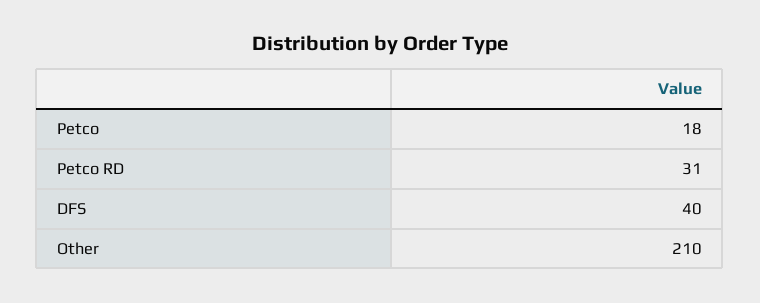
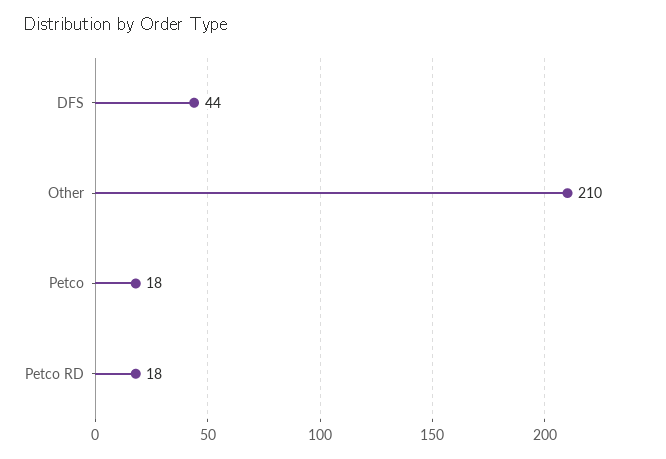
Petco RD: 31 -> 18
DFS: 40 -> 44

